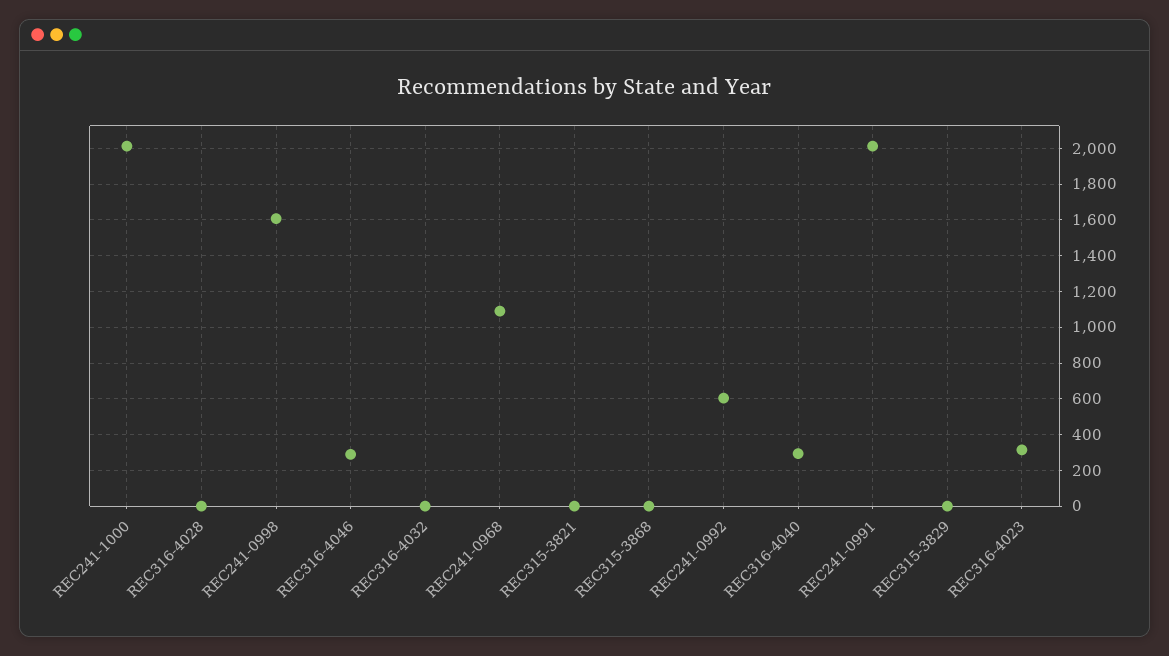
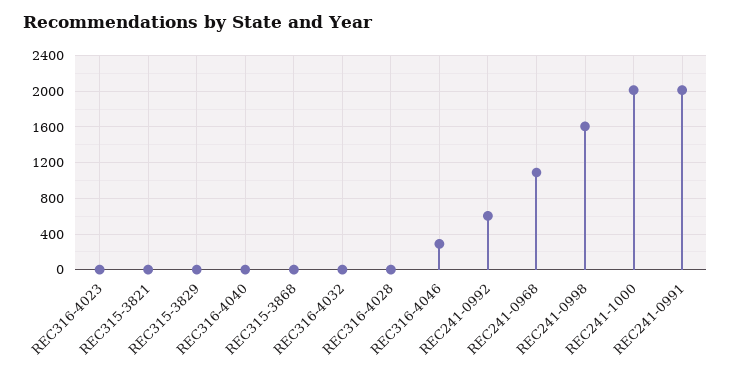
REC316-4040: 300 -> 0
REC316-4023: 300 -> 0

